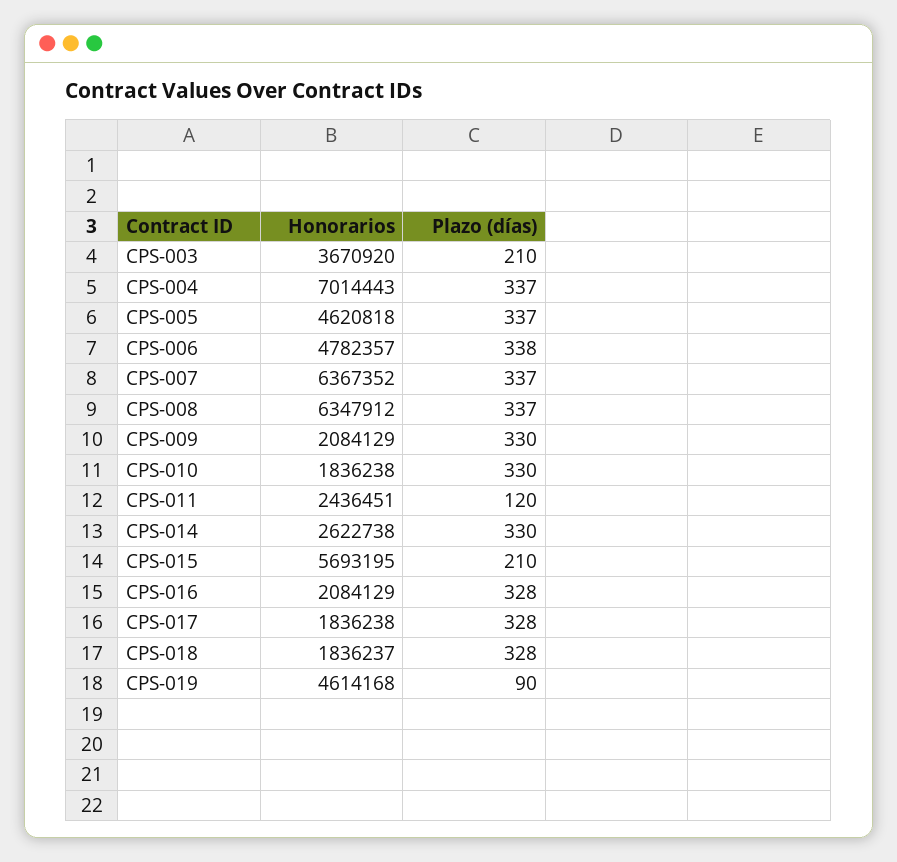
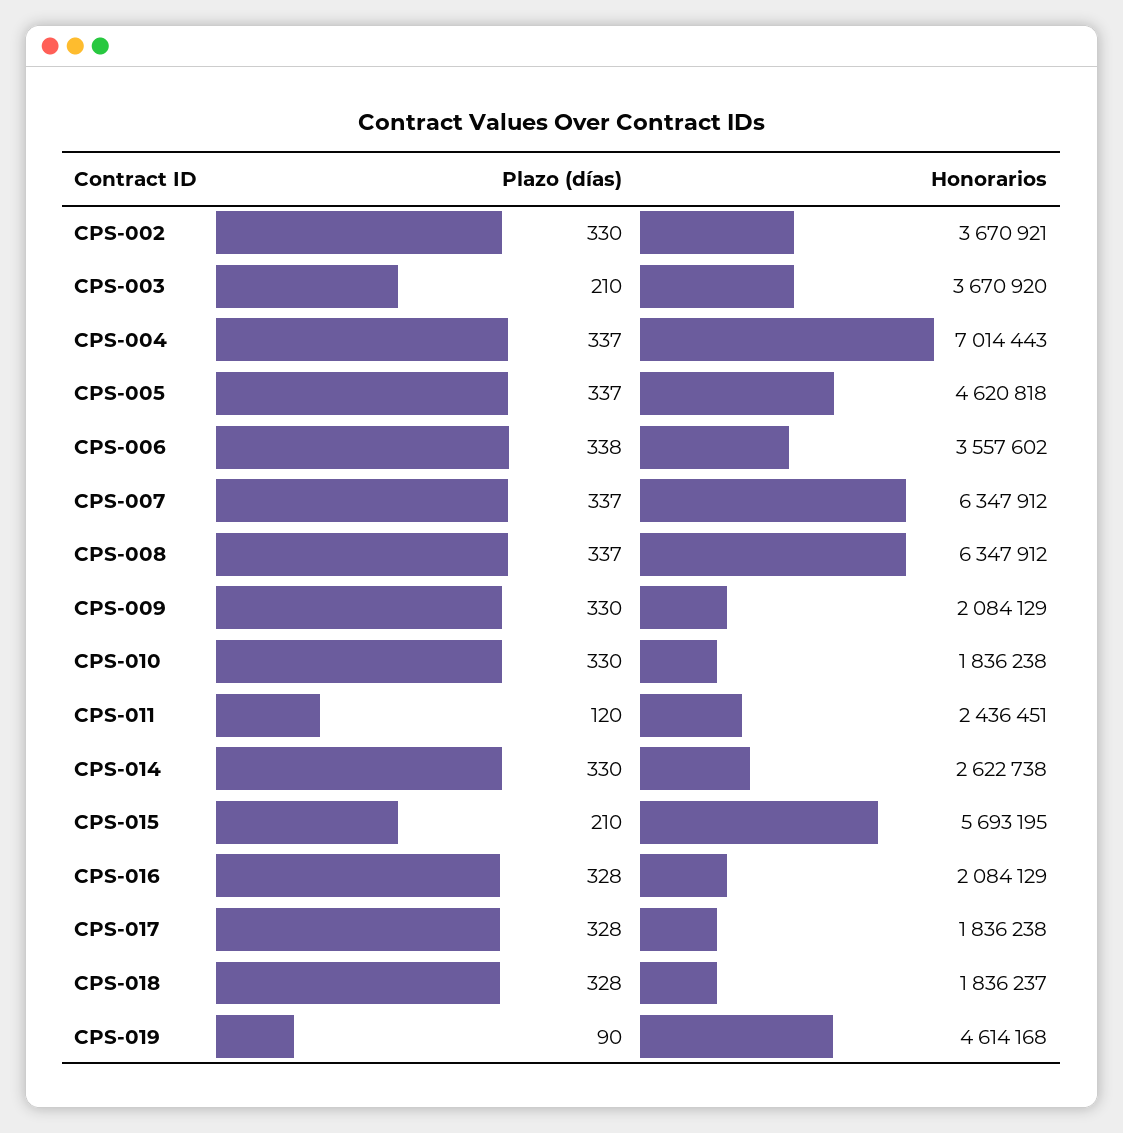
Honorarios, CPS-006: 4782357 -> 3557602
Honorarios, CPS-007: 6367352 -> 6347912
Plazo (días), CPS-002: none -> 330
Honorarios, CPS-002: none -> 3670921

